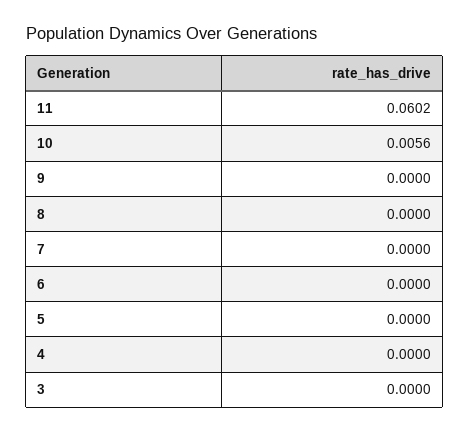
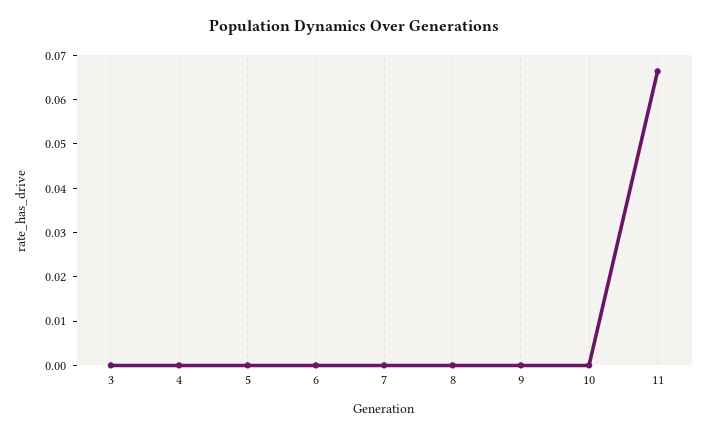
11: 0.0602 -> 0.066
10: 0.0056 -> 0

